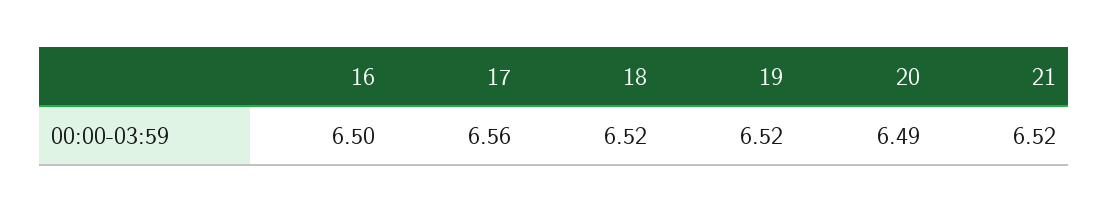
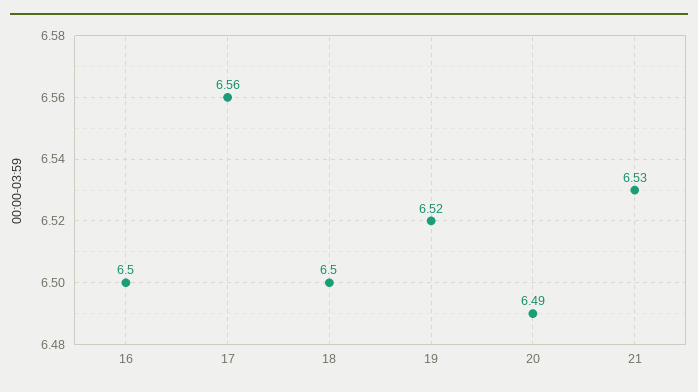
18: 6.52 -> 6.5
21: 6.52 -> 6.53

